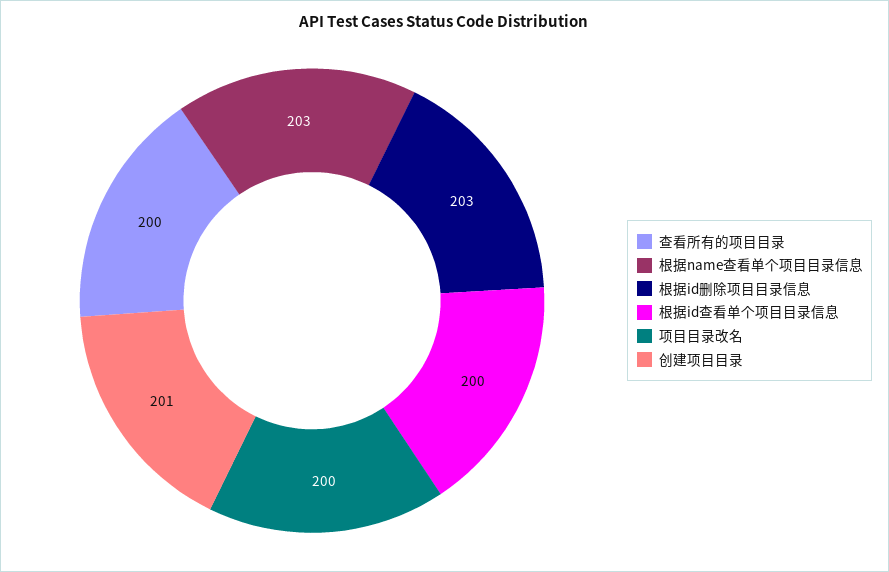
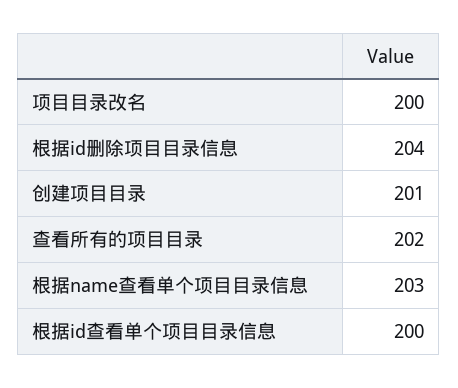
查看所有的项目目录: 200 -> 202
根据id删除项目目录信息: 203 -> 204

